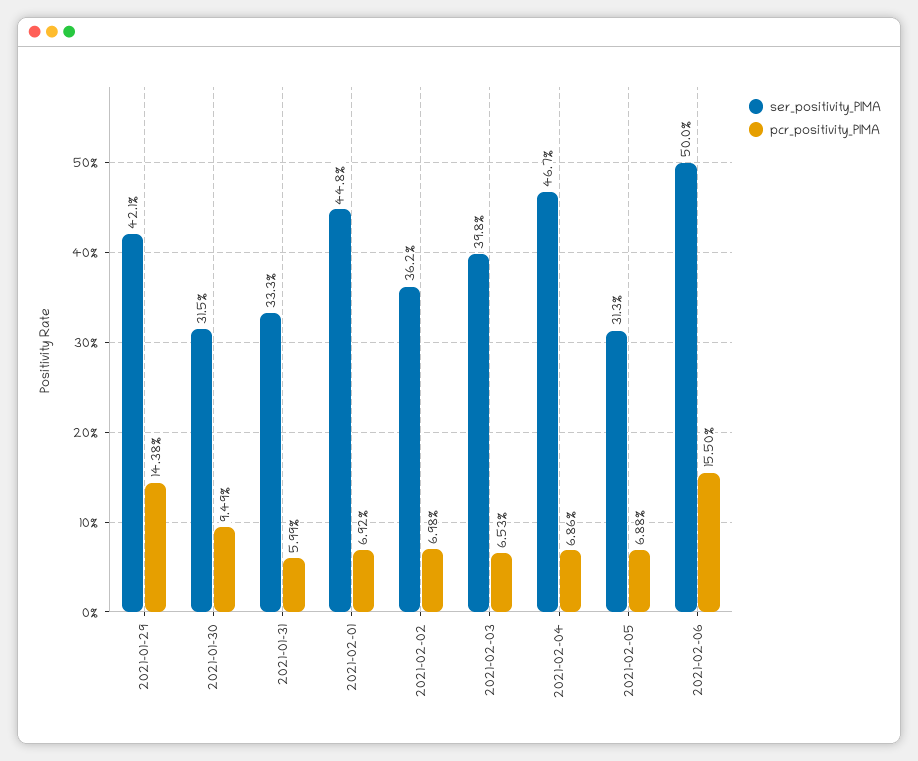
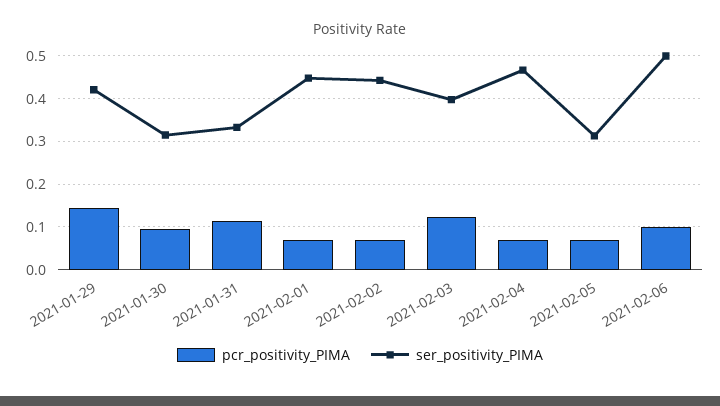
pcr_positivity_PIMA, 2021-01-31: 0.0599 -> 0.12
ser_positivity_PIMA, 2021-02-02: 0.362 -> 0.44
pcr_positivity_PIMA, 2021-02-03: 0.0653 -> 0.12
pcr_positivity_PIMA, 2021-02-06: 0.155 -> 0.1

